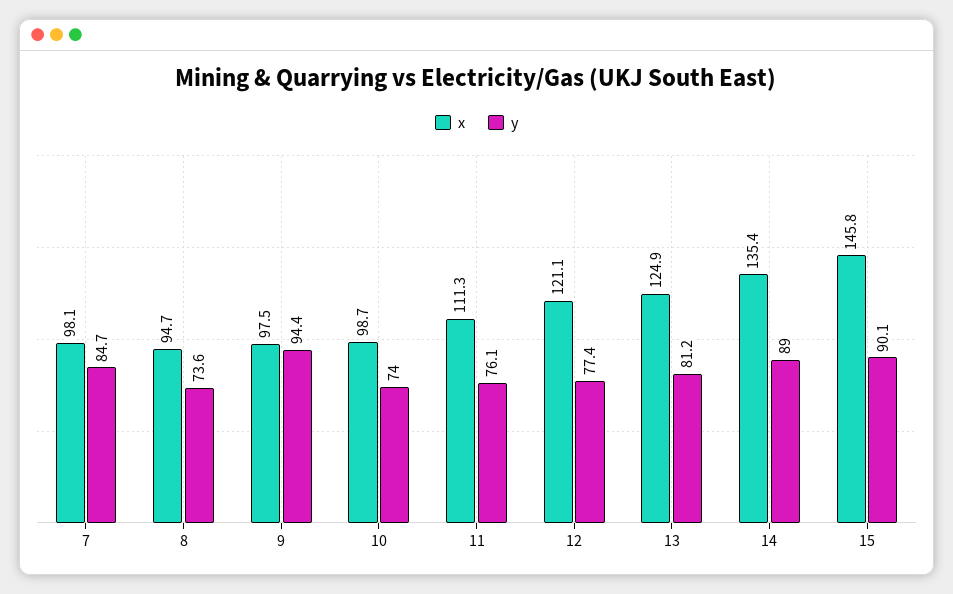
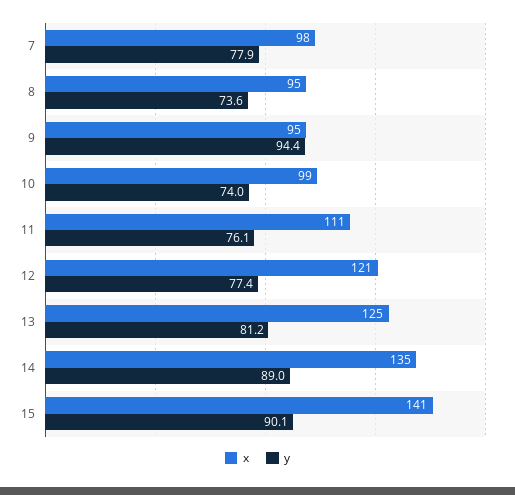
y, 7: 84.7 -> 77.9
x, 9: 97.5 -> 95
x, 15: 145.8 -> 141

